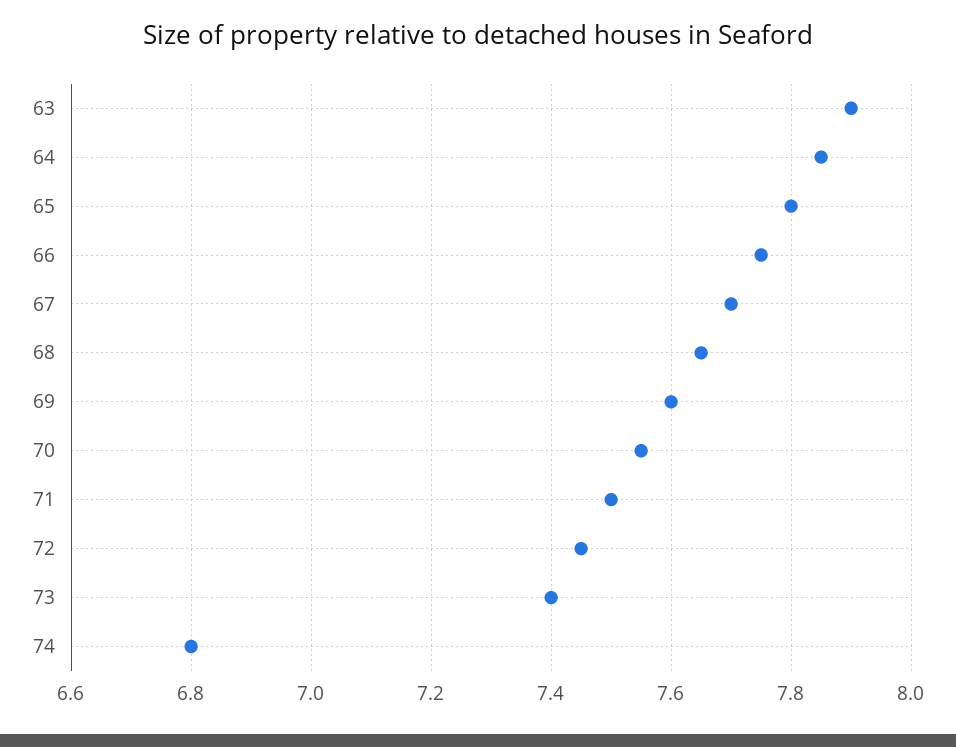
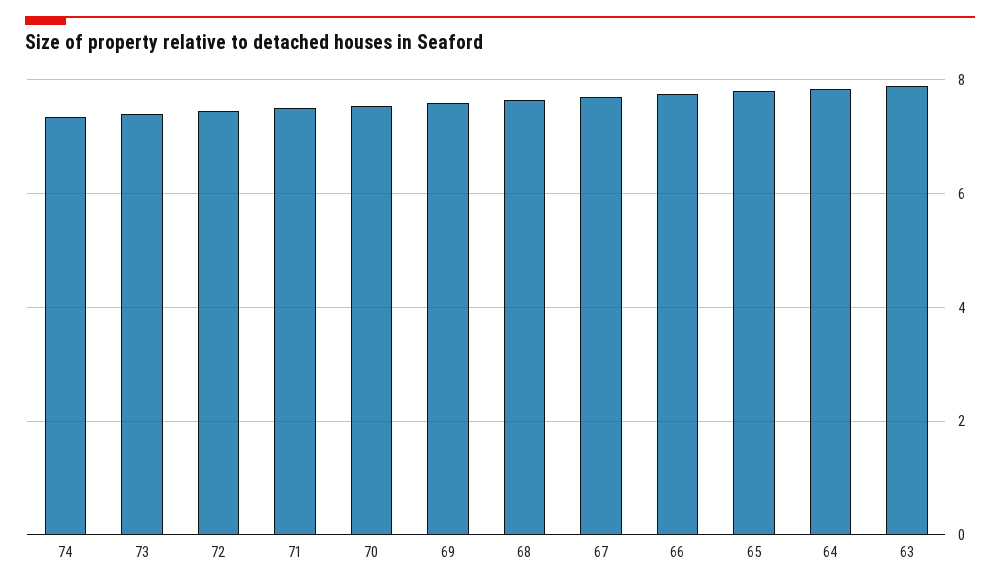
74: 6.8 -> 7.4

